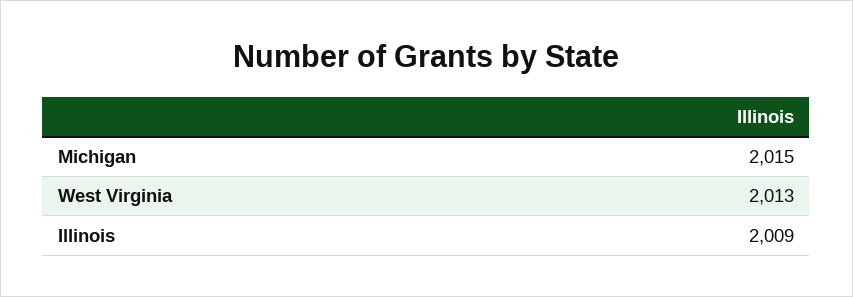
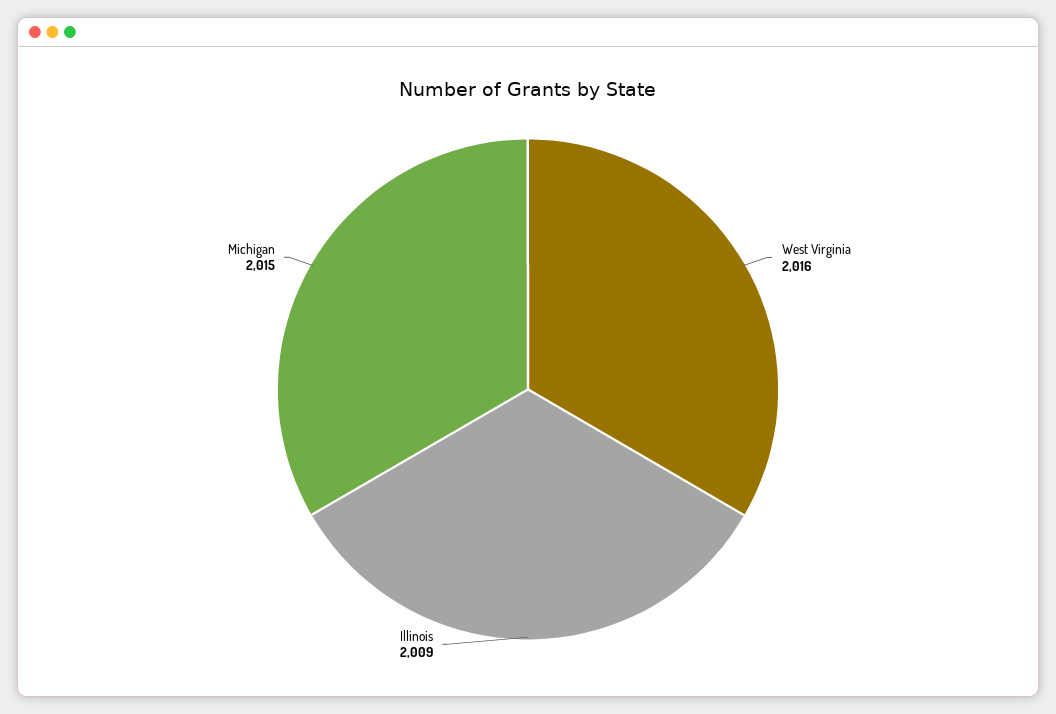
West Virginia: 2013 -> 2016

